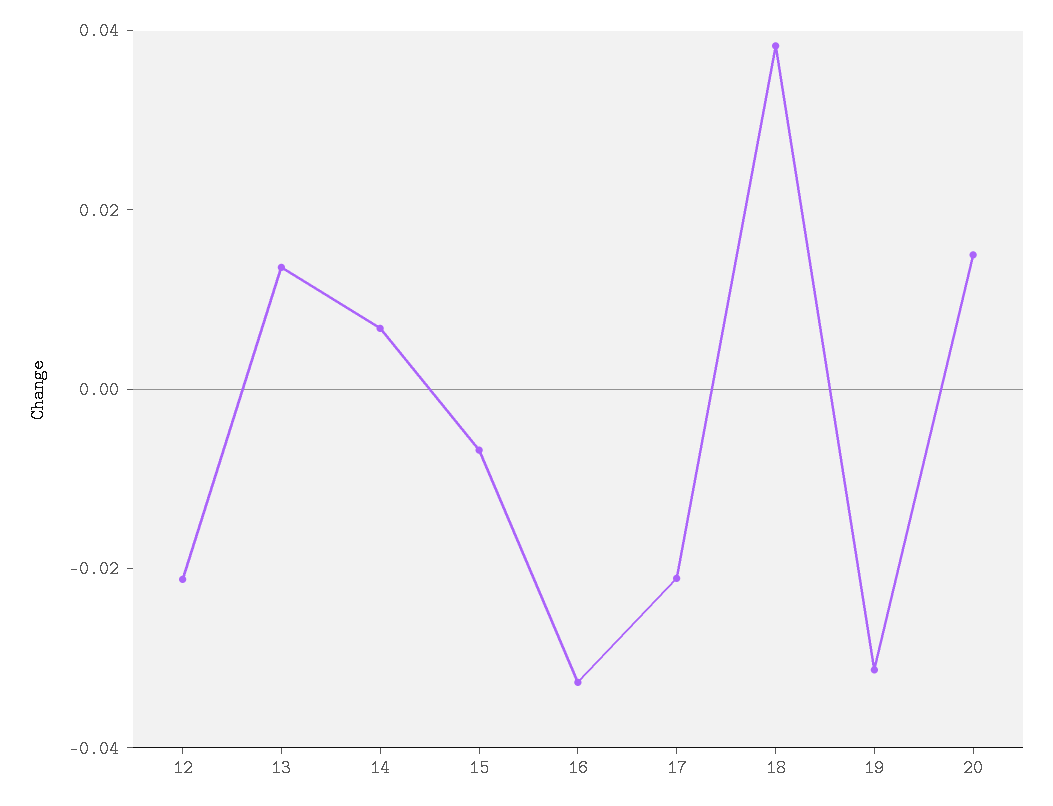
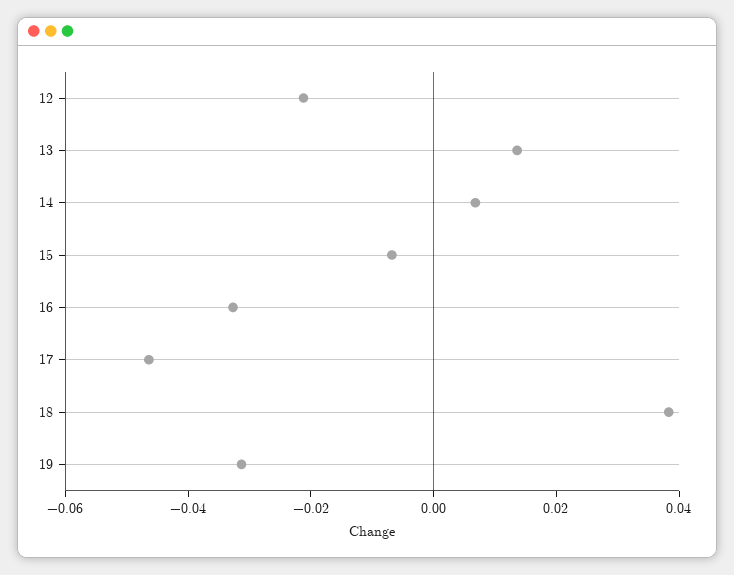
17: -0.02 -> -0.045
20: 0.015 -> none

